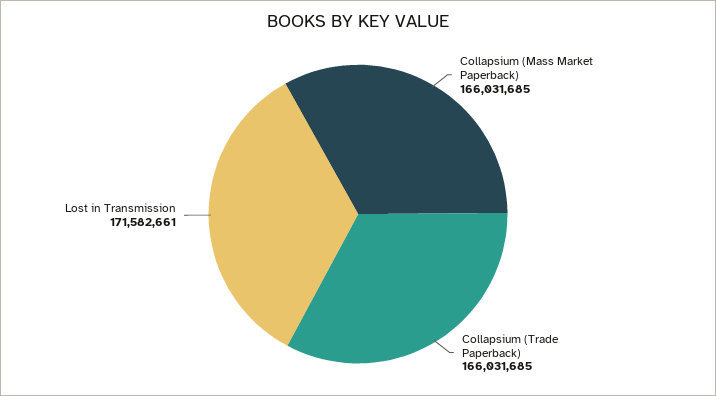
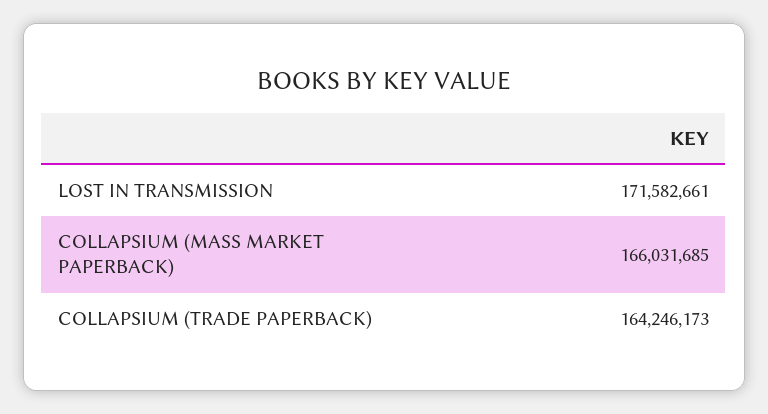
Collapsium (Trade Paperback): 166031685 -> 164246173

